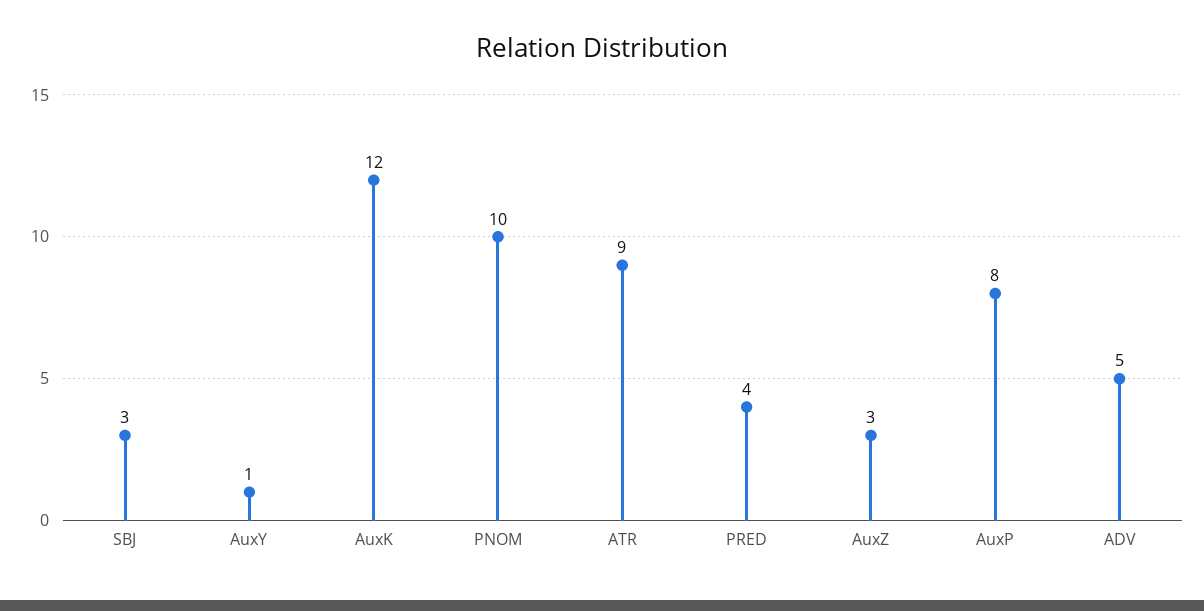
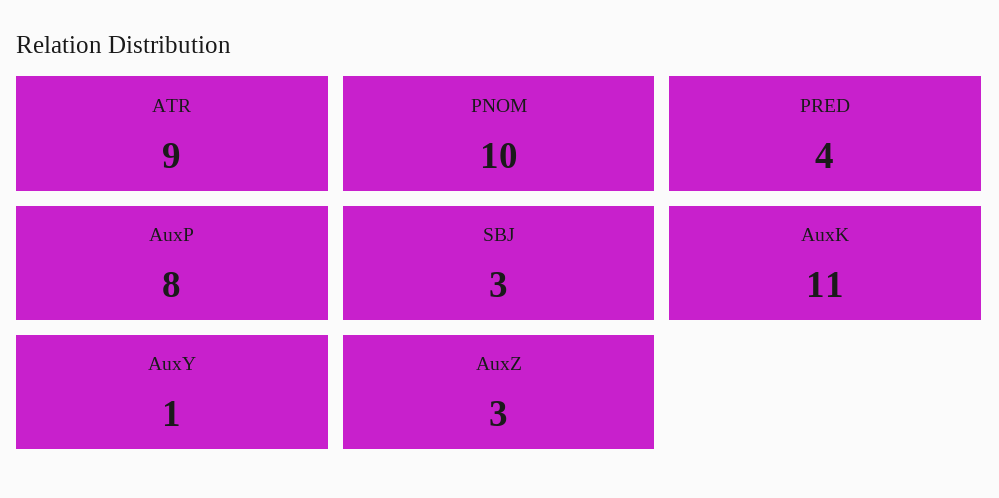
AuxK: 12 -> 11
ADV: 5 -> none

